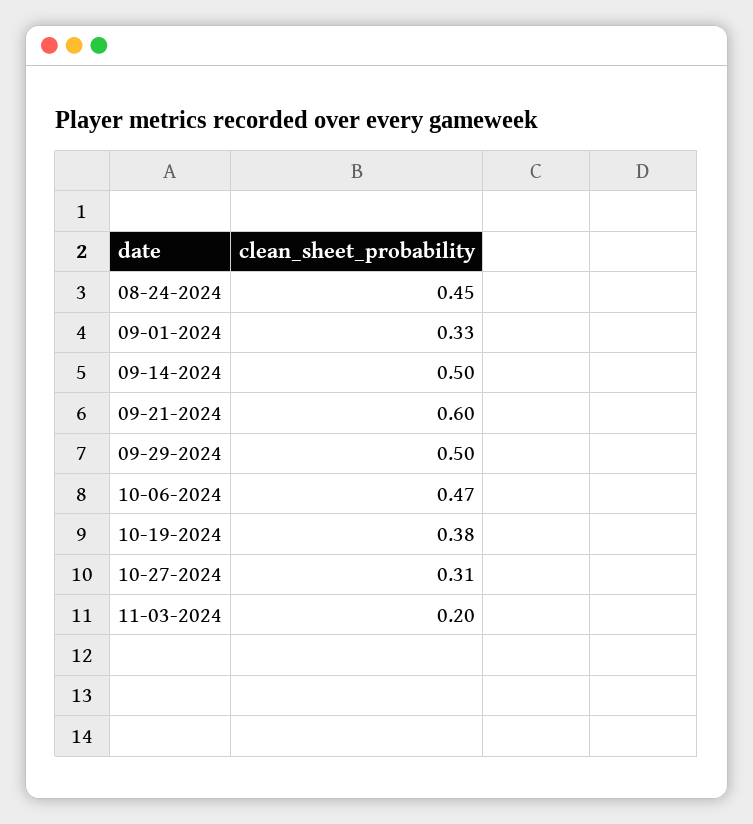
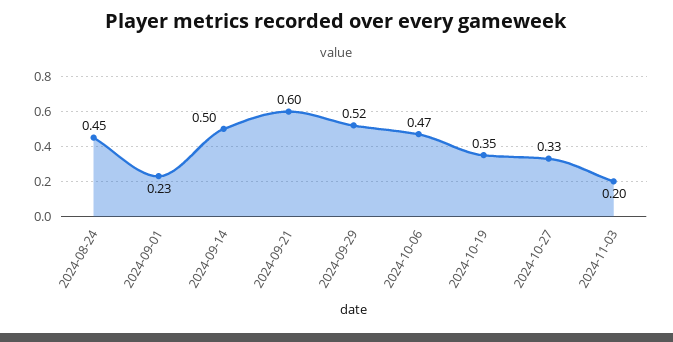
09-01-2024: 0.33 -> 0.23
09-29-2024: 0.5 -> 0.52
10-19-2024: 0.38 -> 0.35
10-27-2024: 0.31 -> 0.33

